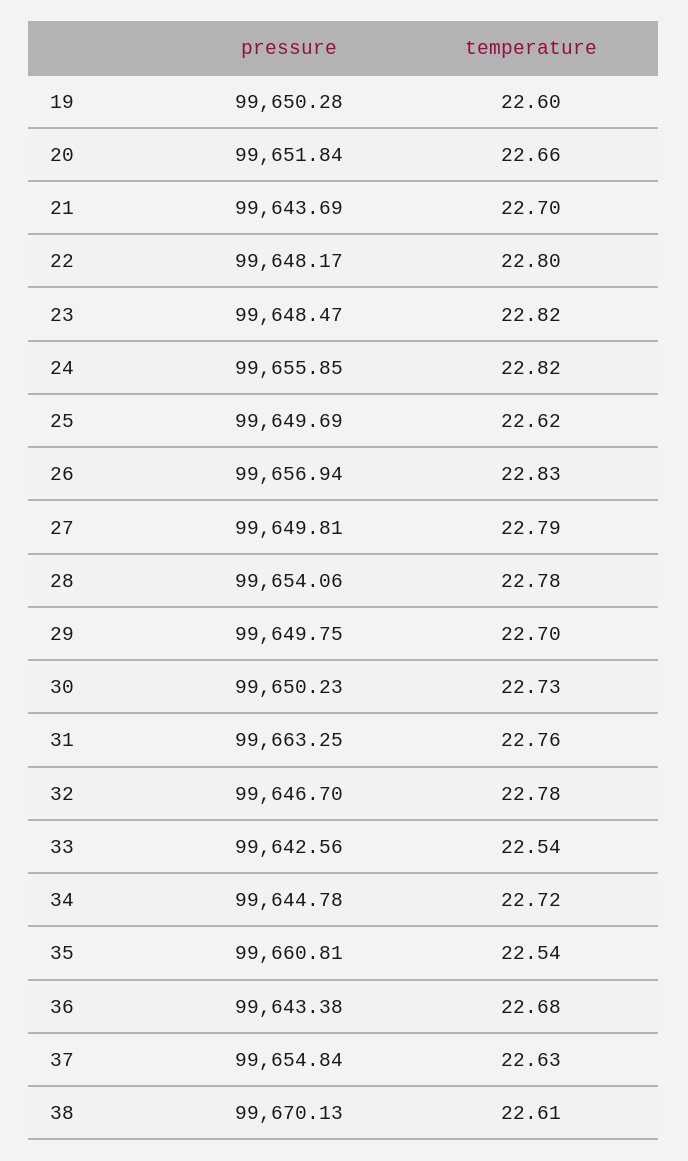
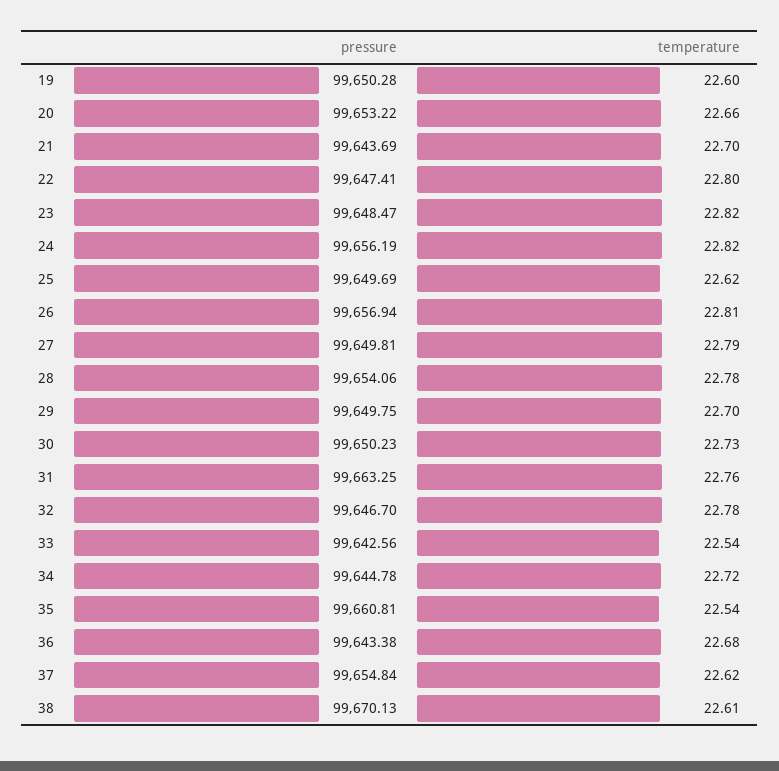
pressure, 20: 99651.84 -> 99653.22
pressure, 22: 99648.17 -> 99647.41
pressure, 24: 99655.85 -> 99656.19
temperature, 26: 22.83 -> 22.81
temperature, 37: 22.63 -> 22.62

